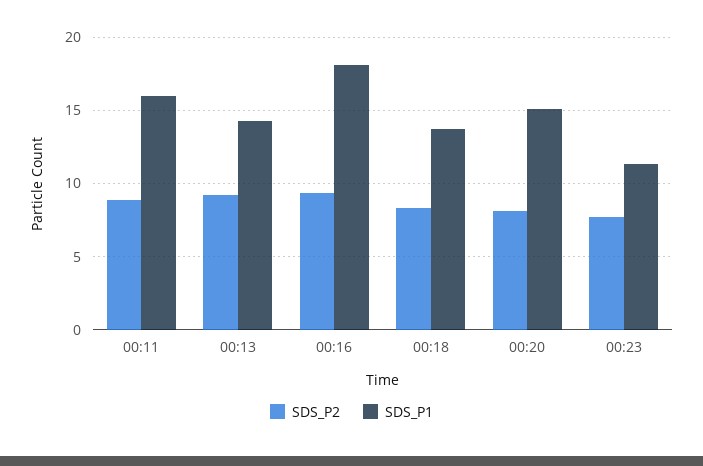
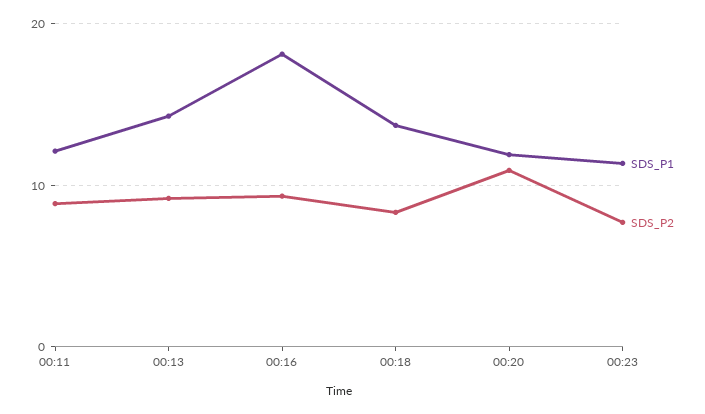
SDS_P1, 00:11: 16 -> 12
SDS_P2, 00:20: 8 -> 11
SDS_P1, 00:20: 15 -> 12

